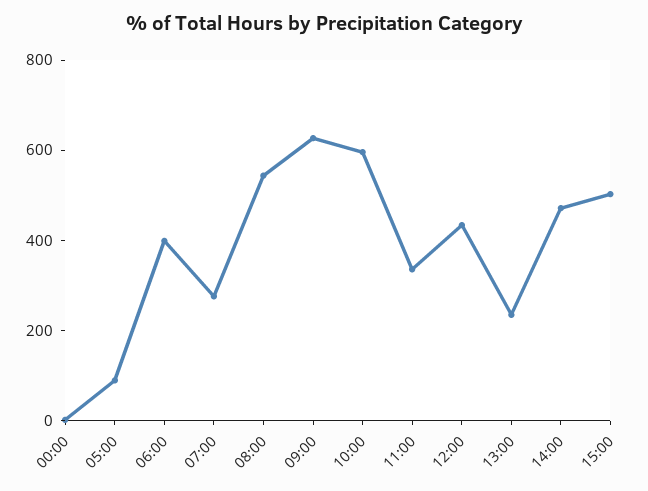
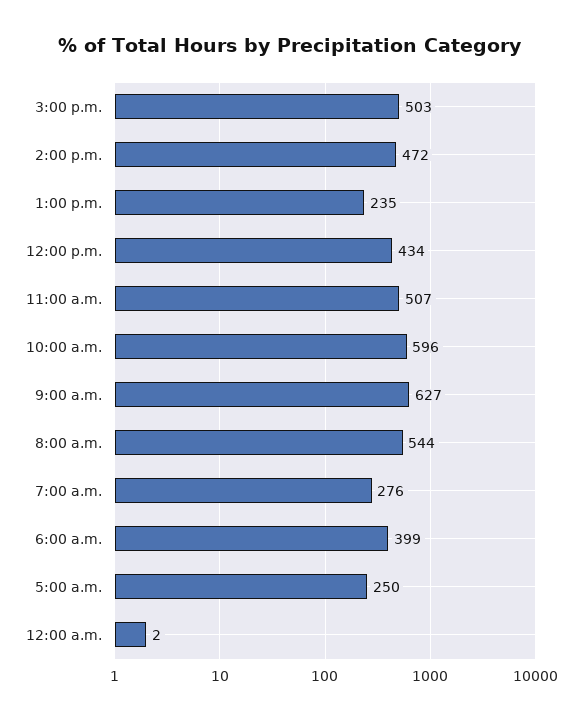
05:00: 100 -> 250
11:00: 350 -> 507

